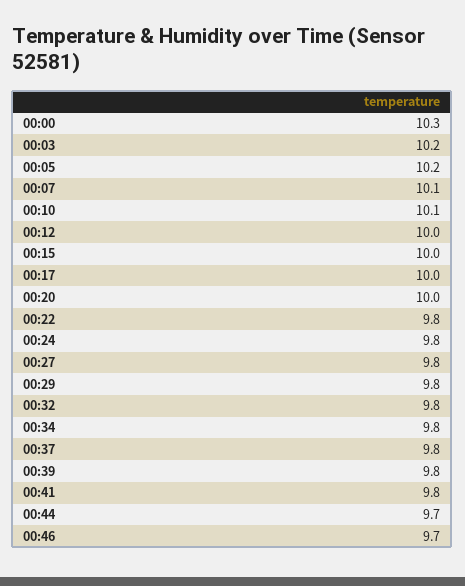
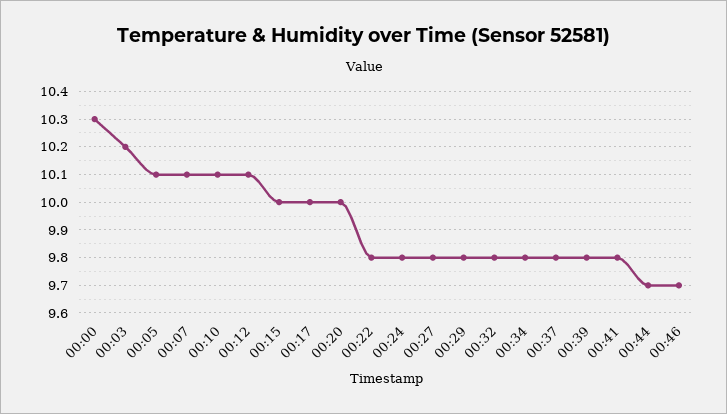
00:05: 10.2 -> 10.1
00:12: 10 -> 10.1

